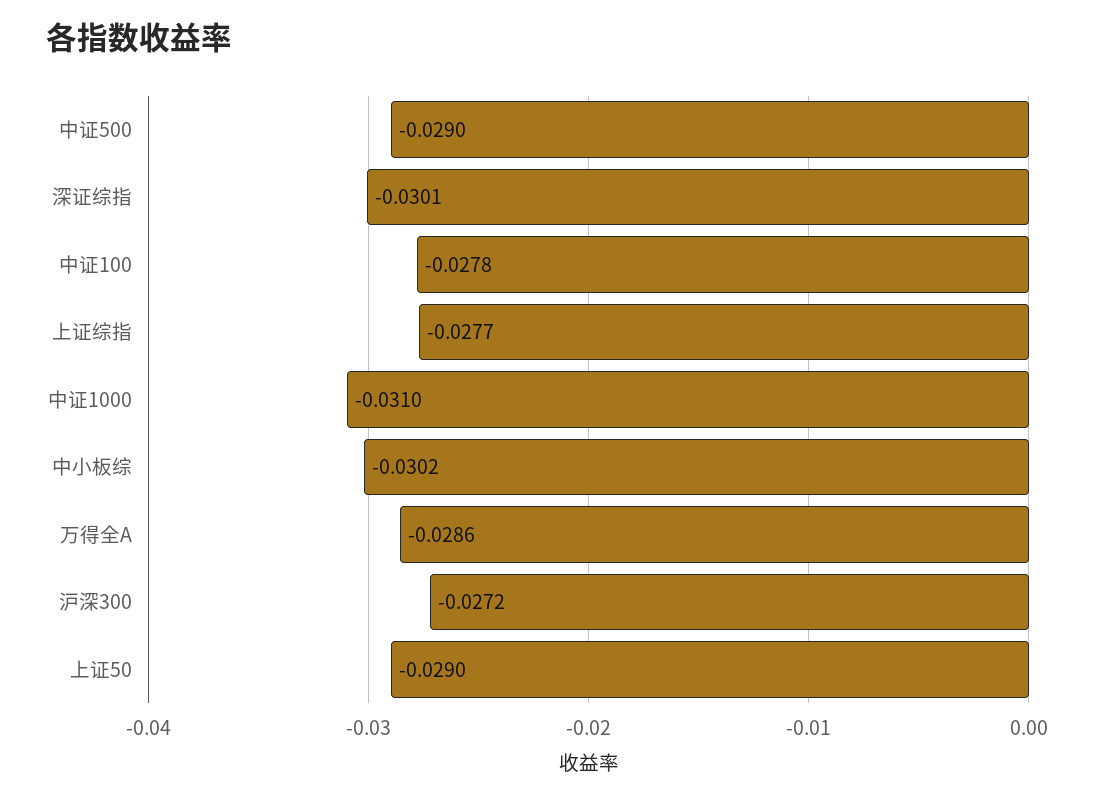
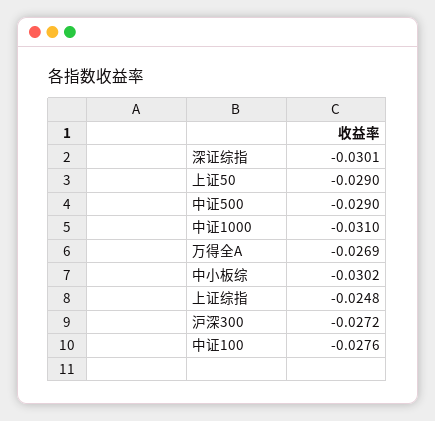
中证100: -0.0278 -> -0.0276
上证综指: -0.0277 -> -0.0248
万得全A: -0.0286 -> -0.0269

